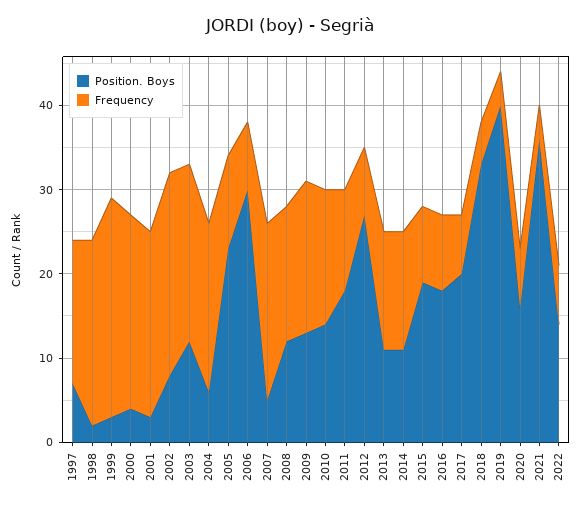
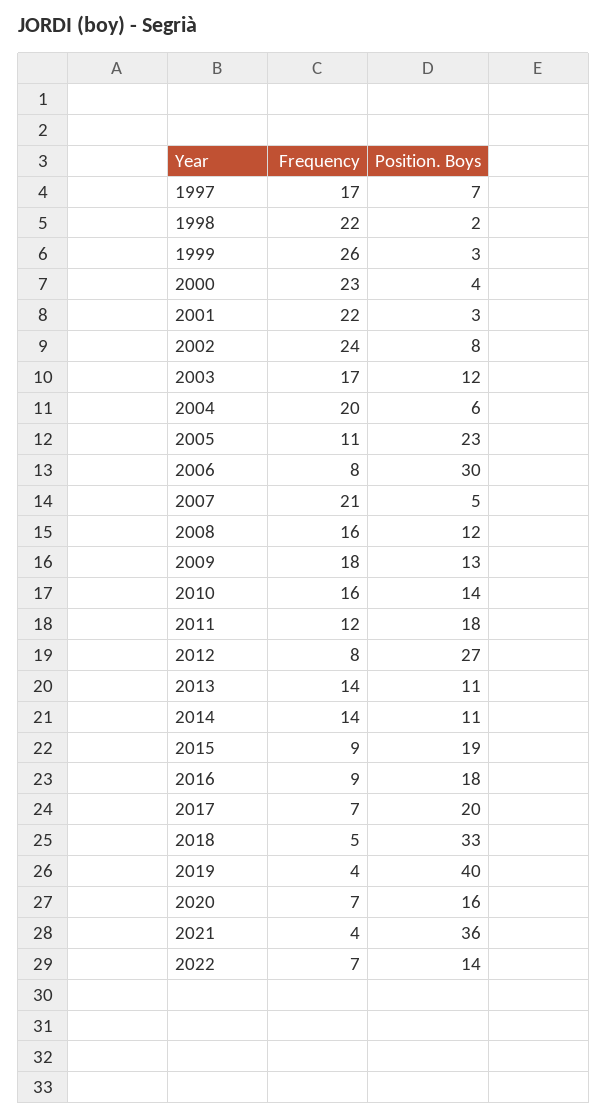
Frequency, 2003: 21 -> 17

